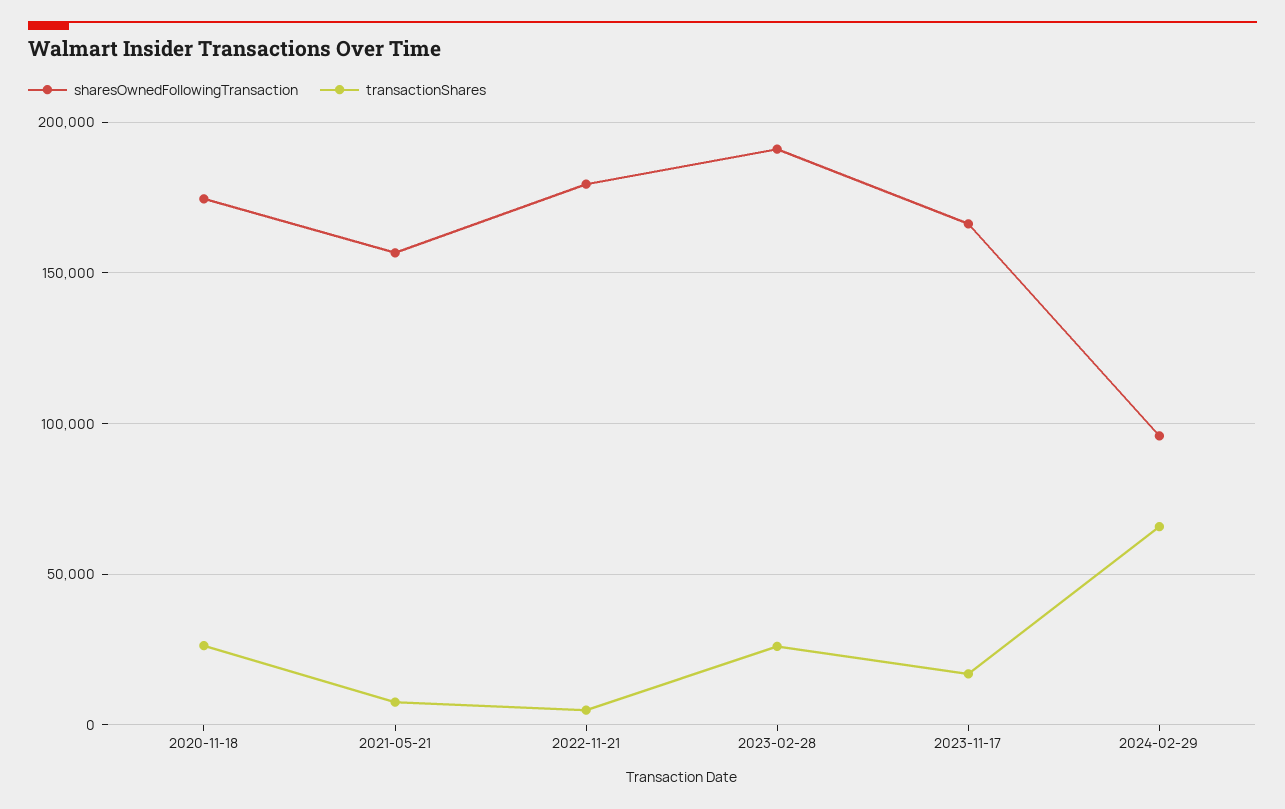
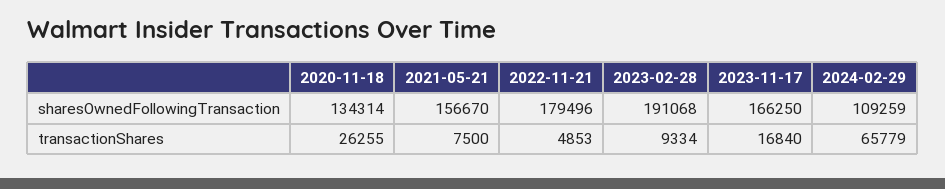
sharesOwnedFollowingTransaction, 2020-11-18: 175000 -> 134314
transactionShares, 2023-02-28: 25000 -> 9334
sharesOwnedFollowingTransaction, 2024-02-29: 95000 -> 109259

